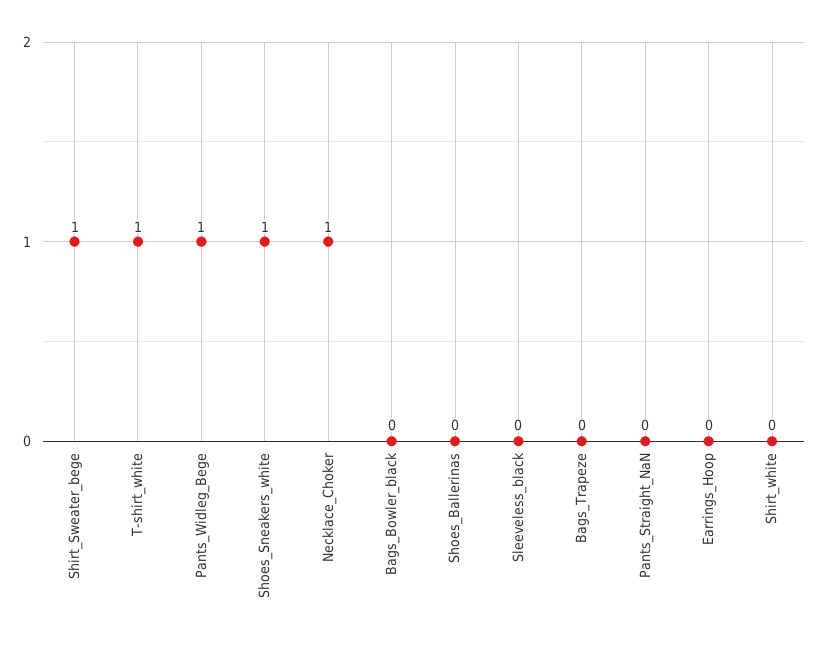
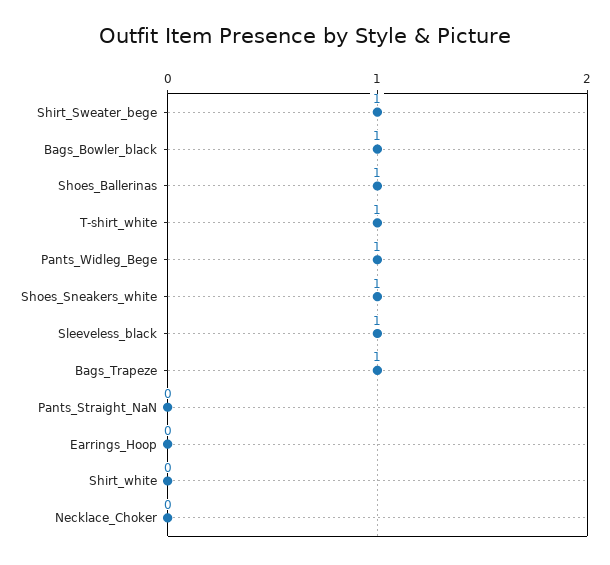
Necklace_Choker: 1 -> 0
Bags_Bowler_black: 0 -> 1
Shoes_Ballerinas: 0 -> 1
Sleeveless_black: 0 -> 1
Bags_Trapeze: 0 -> 1

